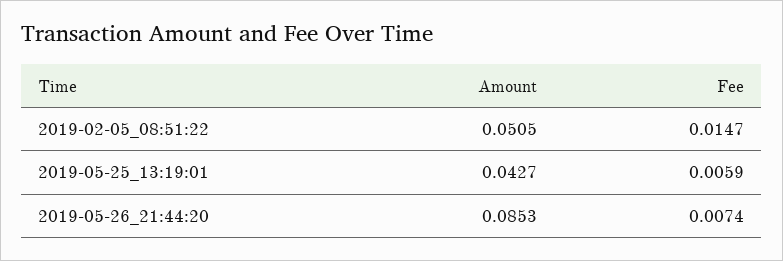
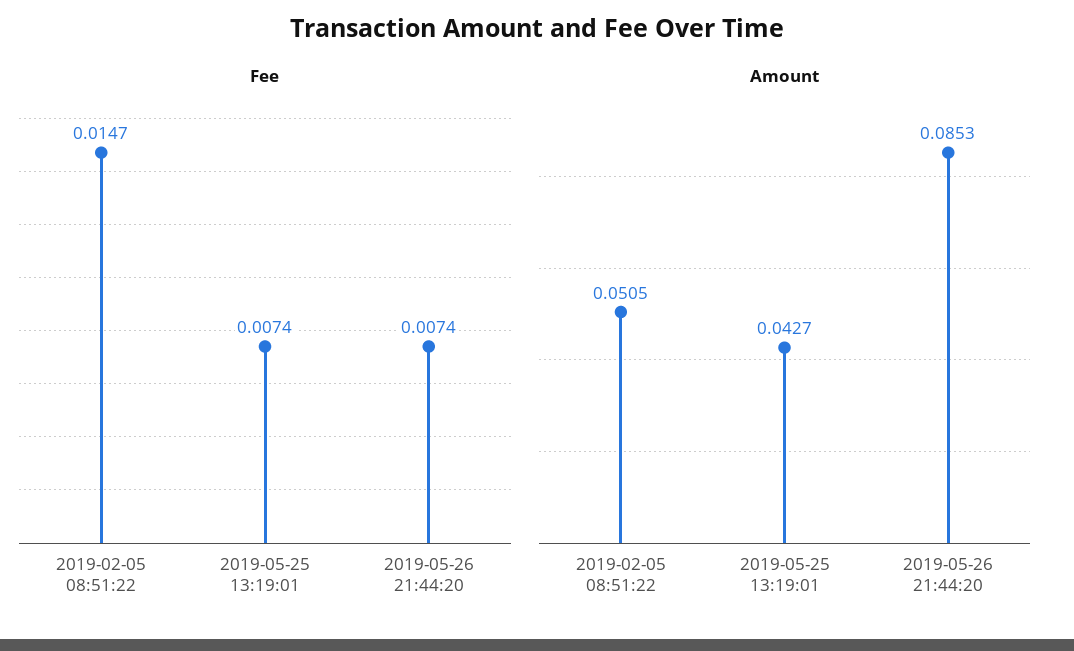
Fee, 2019-05-25_13:19:01: 0.0059 -> 0.0074

